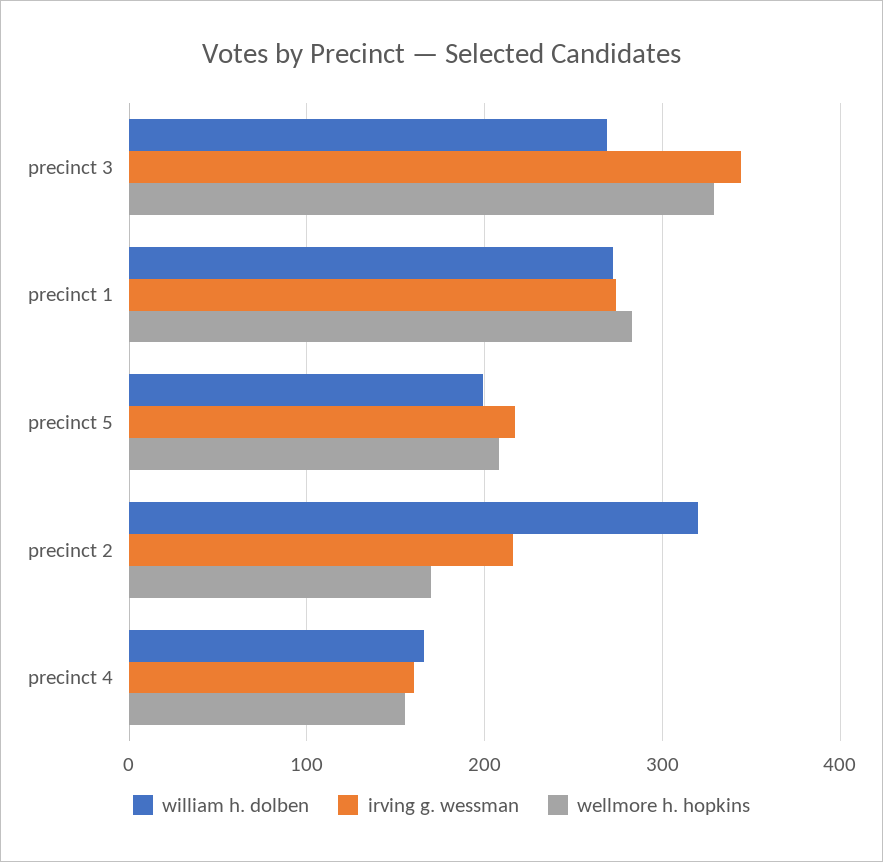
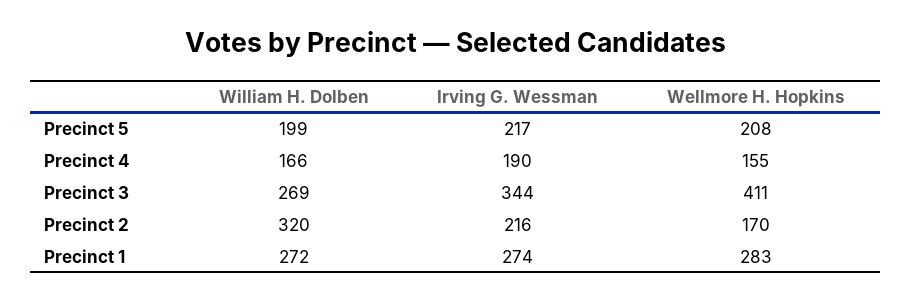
wellmore h. hopkins, precinct 3: 330 -> 411
irving g. wessman, precinct 4: 160 -> 190

